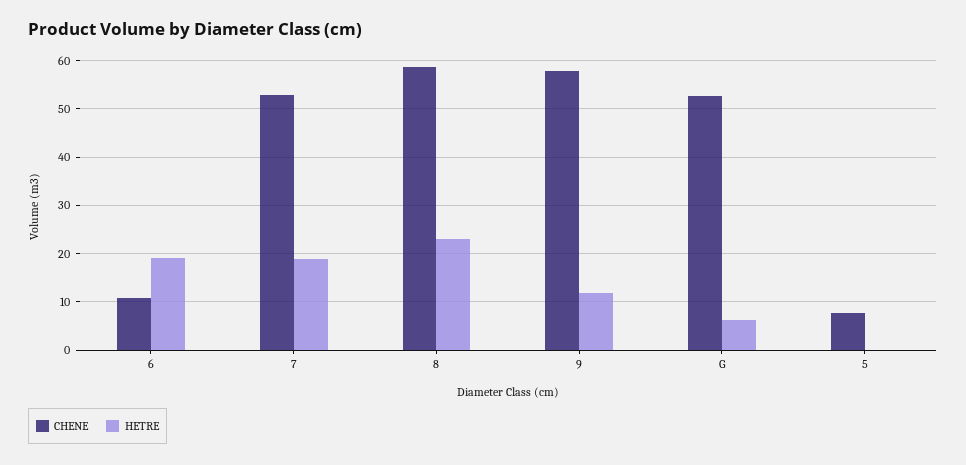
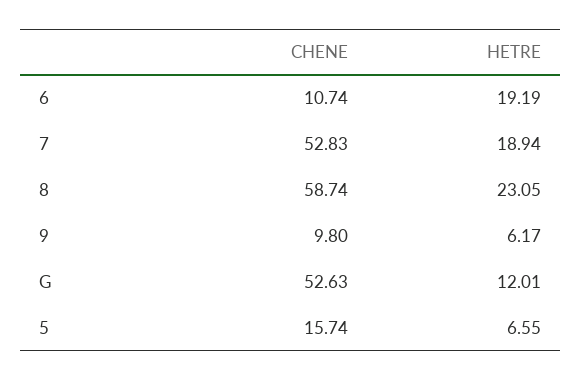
CHENE, 9: 58 -> 9.8
HETRE, 9: 12 -> 6.17
HETRE, G: 6 -> 12.01
CHENE, 5: 8 -> 15.74
HETRE, 5: 0 -> 6.55

